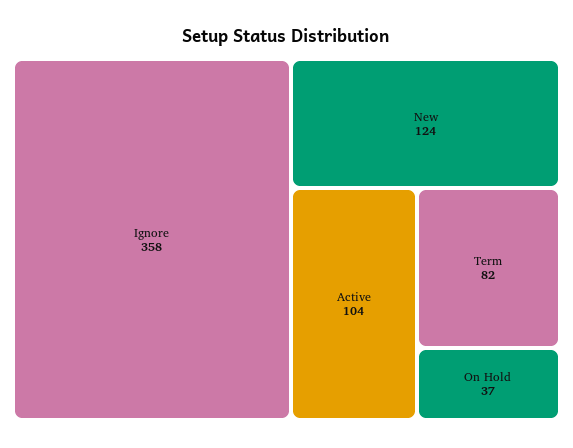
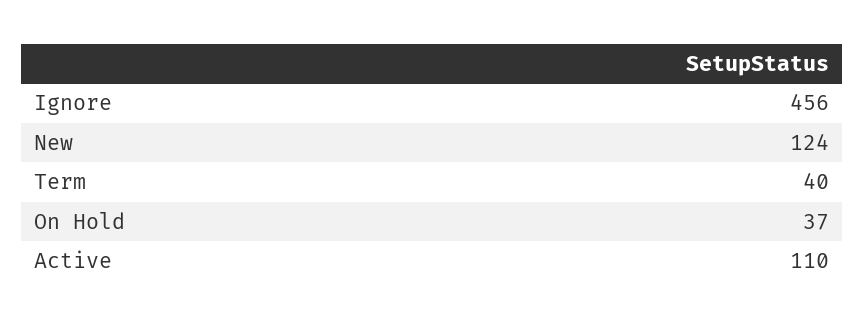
Ignore: 358 -> 456
Active: 104 -> 110
Term: 82 -> 40

